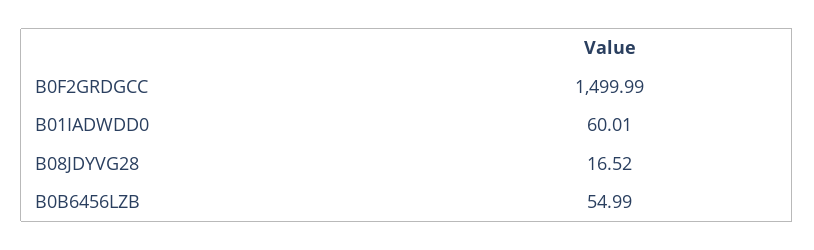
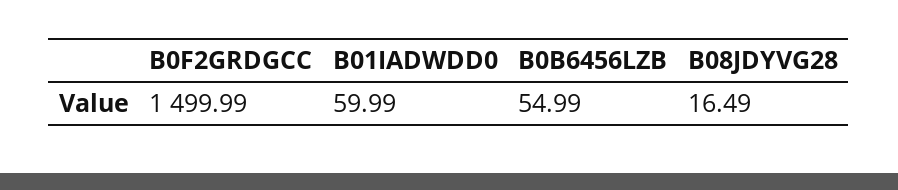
B01IADWDD0: 60.01 -> 59.99
B08JDYVG28: 16.52 -> 16.49

